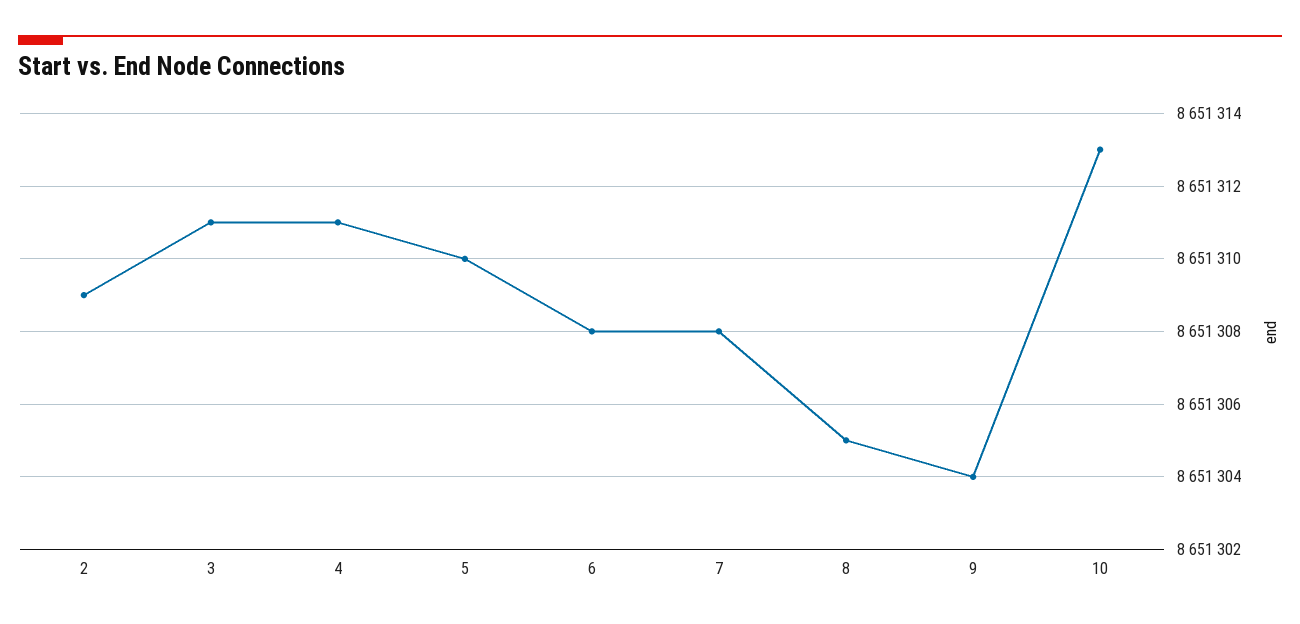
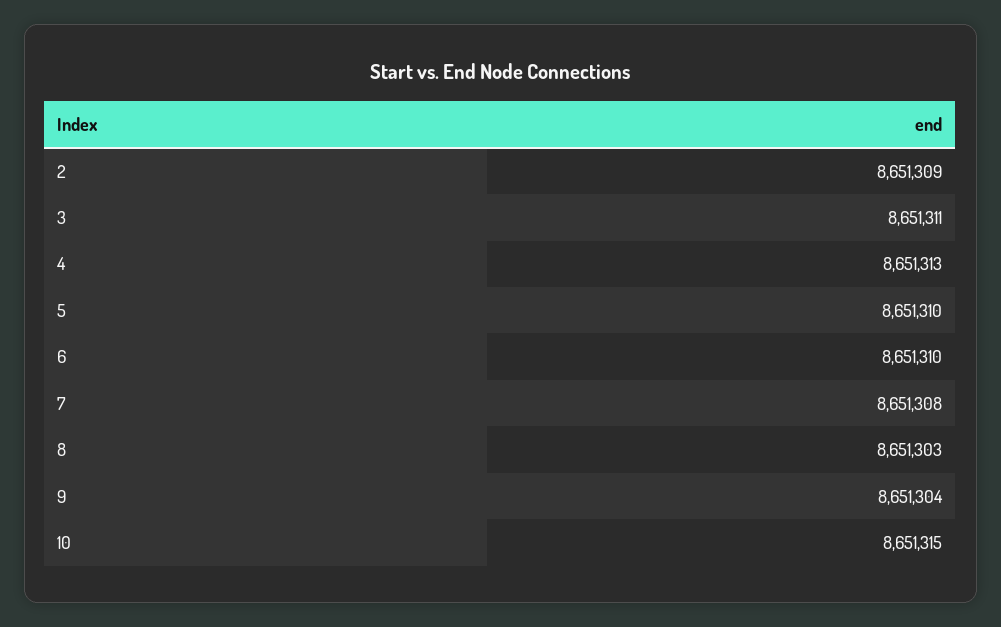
4: 8651311 -> 8651313
6: 8651308 -> 8651310
8: 8651305 -> 8651303
10: 8651313 -> 8651315

